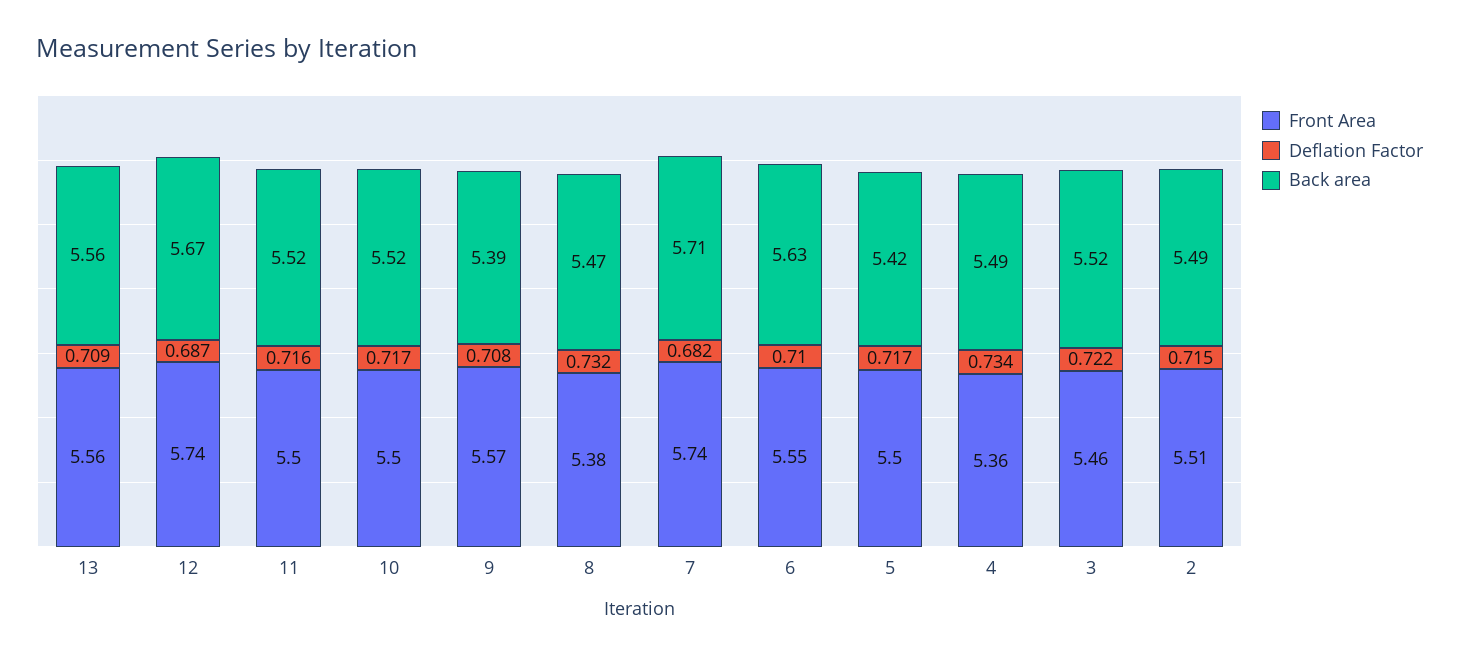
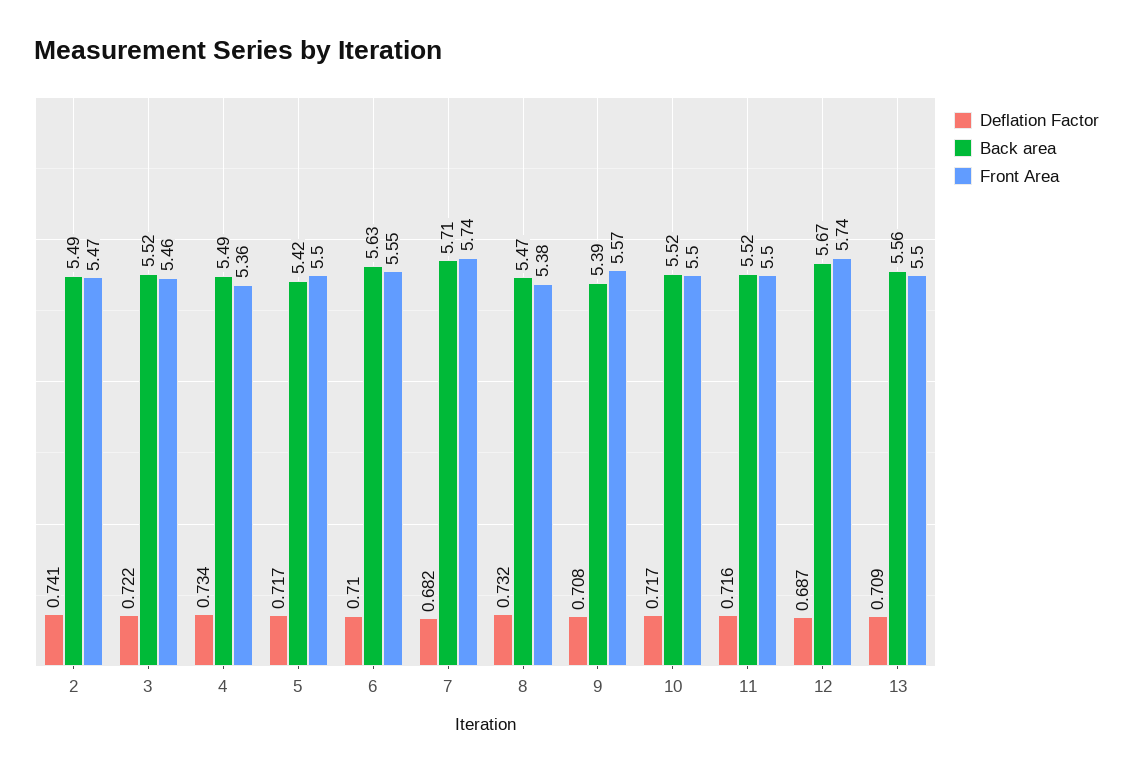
Front Area, 13: 5.56 -> 5.5
Front Area, 2: 5.51 -> 5.47
Deflation Factor, 2: 0.715 -> 0.741

